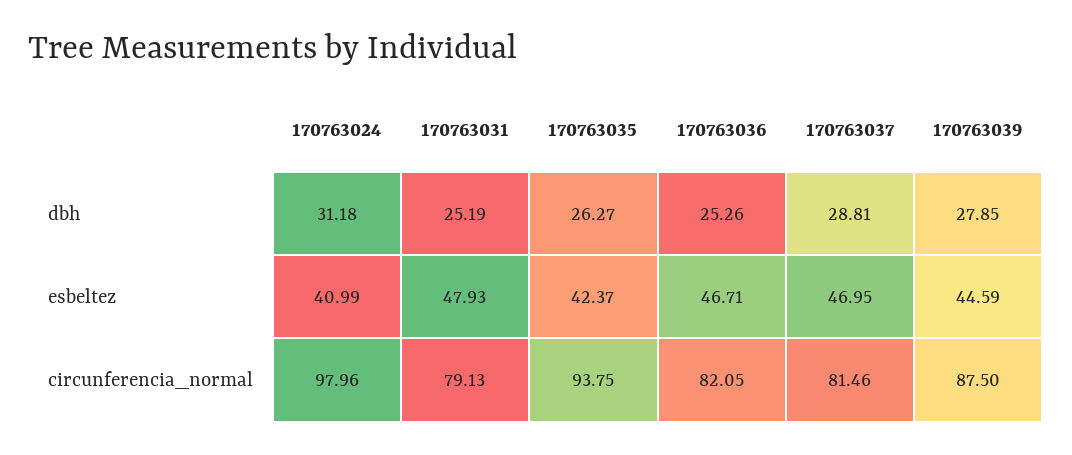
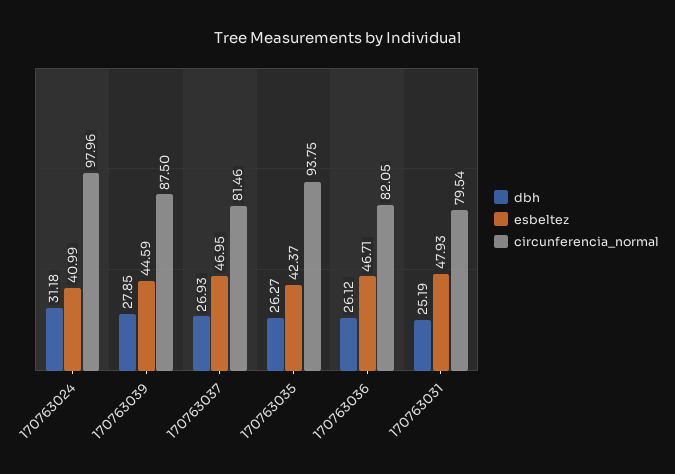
dbh, 170763036: 25.26 -> 26.12
dbh, 170763037: 28.81 -> 26.93
circunferencia_normal, 170763031: 79.13 -> 79.54

